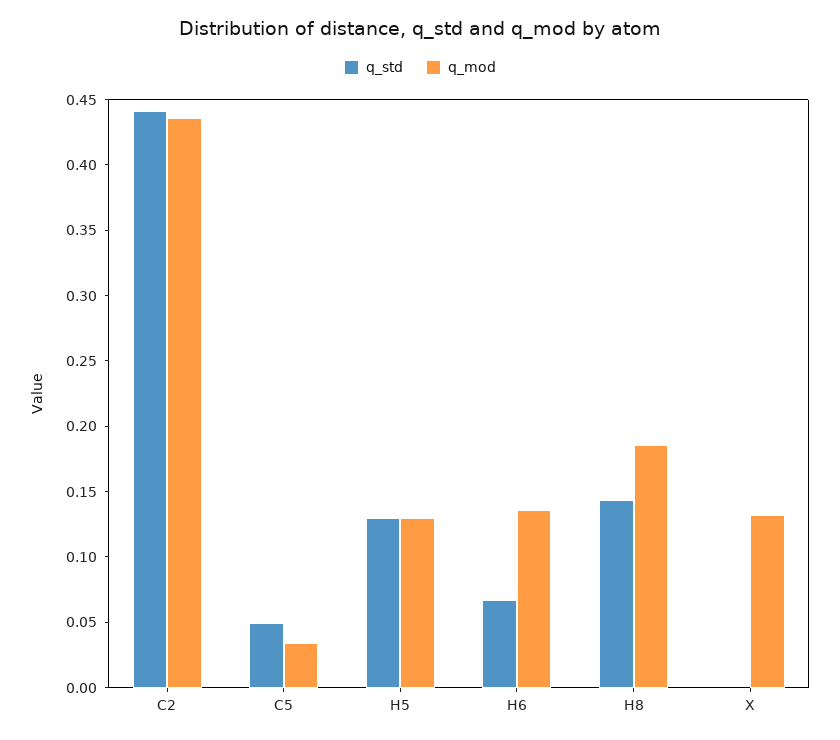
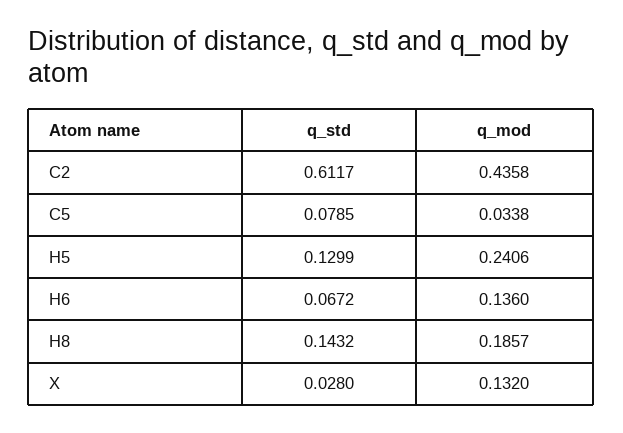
q_std, C2: 0.44 -> 0.6117
q_std, C5: 0.05 -> 0.0785
q_mod, H5: 0.13 -> 0.2406
q_std, X: 0 -> 0.028

